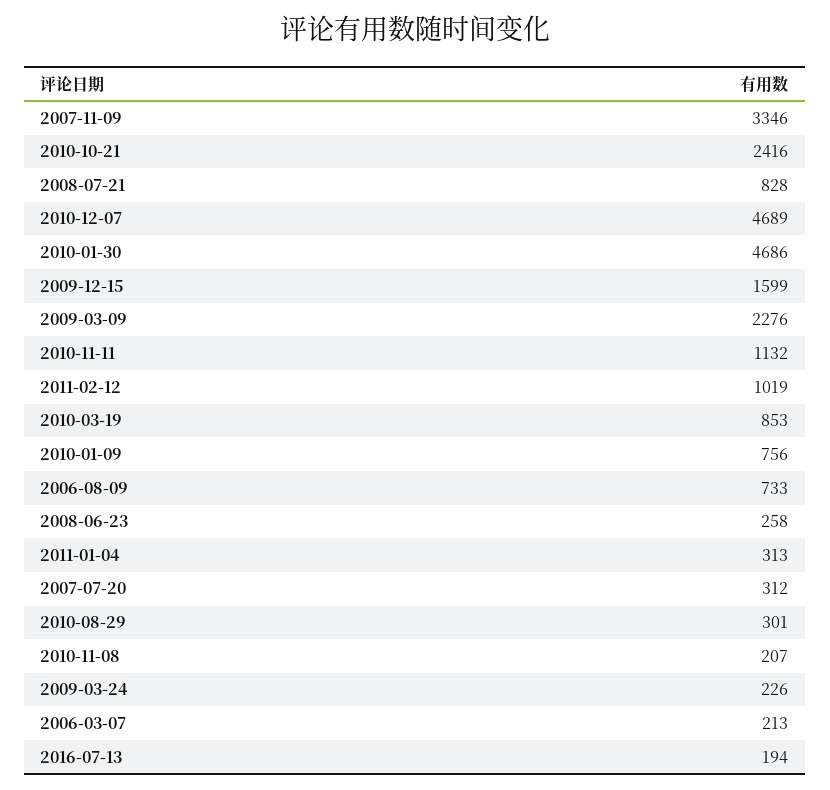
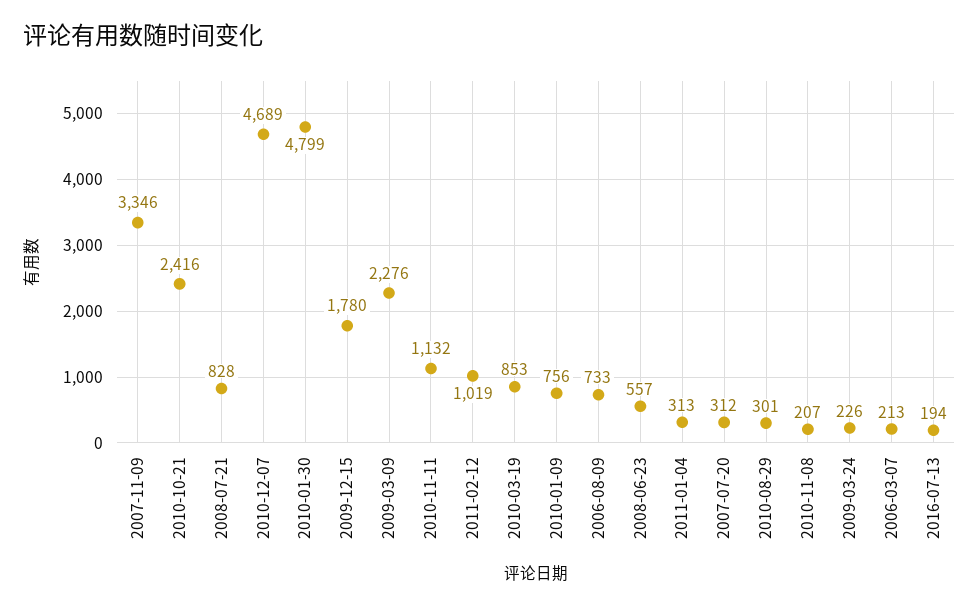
2010-01-30: 4686 -> 4799
2009-12-15: 1599 -> 1780
2008-06-23: 258 -> 557

